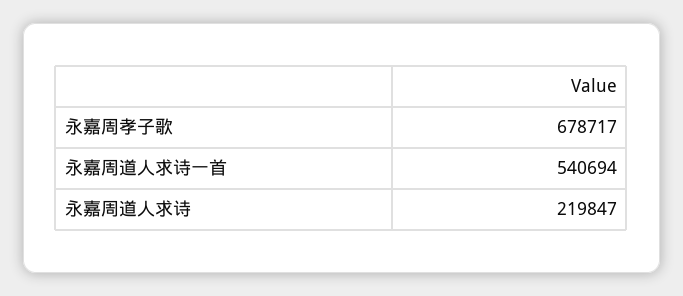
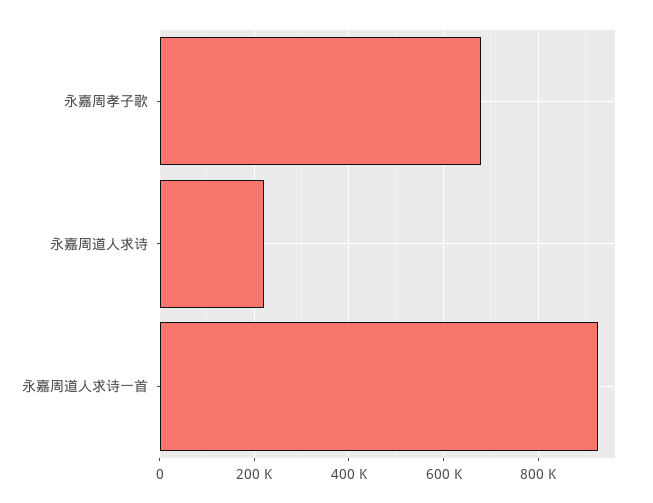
永嘉周道人求诗一首: 540694 -> 920000

